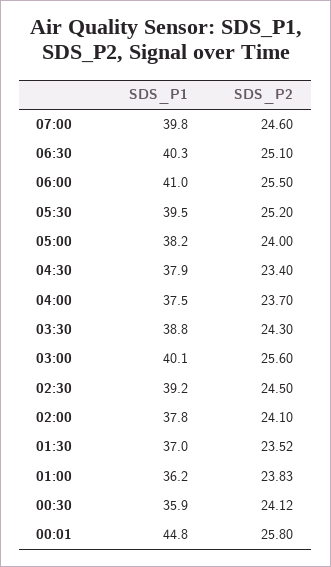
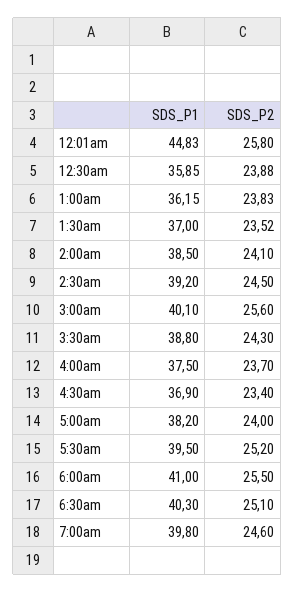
SDS_P1, 04:30: 37.9 -> 36.9
SDS_P1, 02:00: 37.8 -> 38.5
SDS_P2, 00:30: 24.12 -> 23.88

